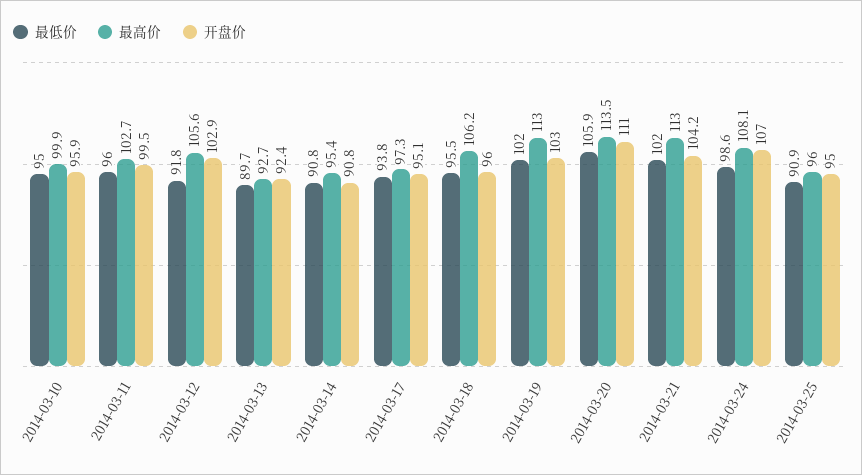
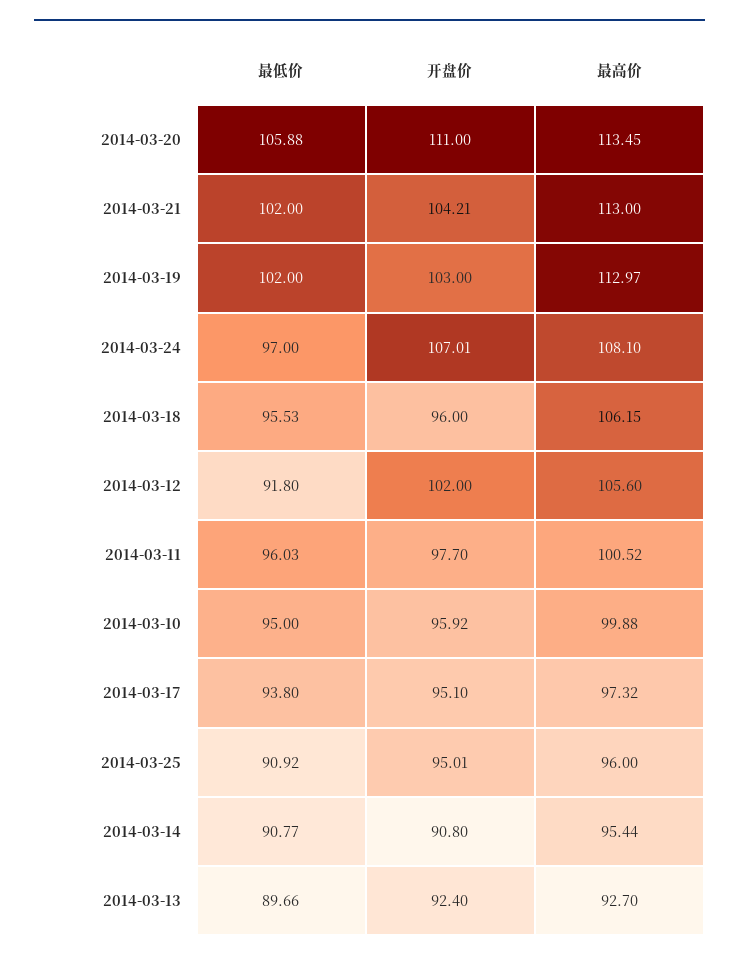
最高价, 2014-03-11: 102.7 -> 100.52
开盘价, 2014-03-11: 99.5 -> 97.7
开盘价, 2014-03-12: 102.9 -> 102
最低价, 2014-03-24: 98.6 -> 97

